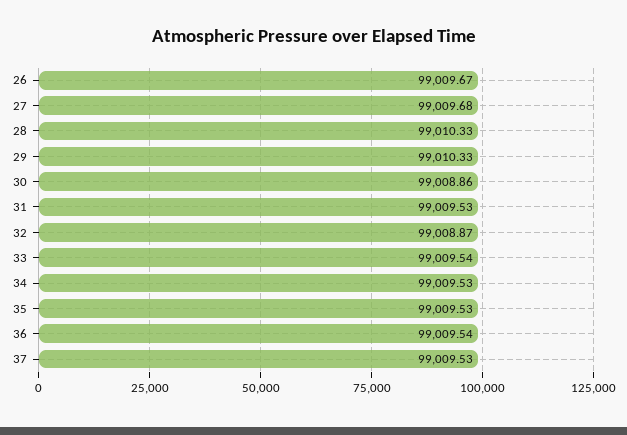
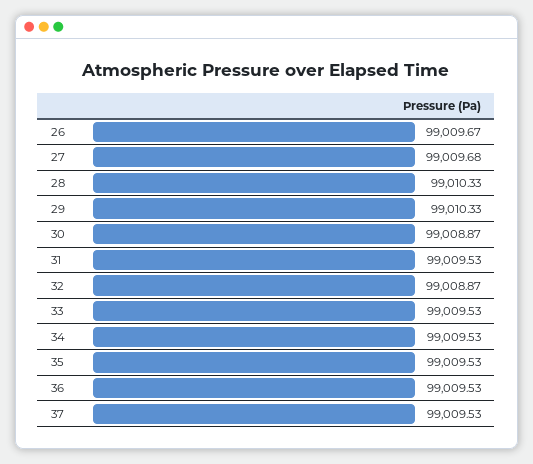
30: 99008.86 -> 99008.87
33: 99009.54 -> 99009.53
36: 99009.54 -> 99009.53

